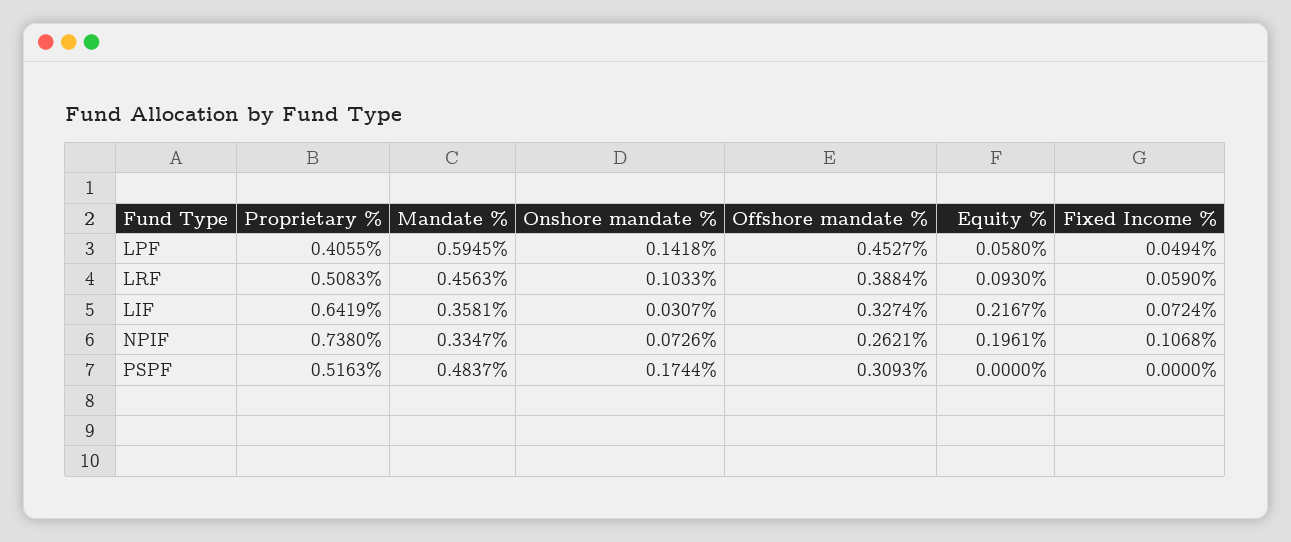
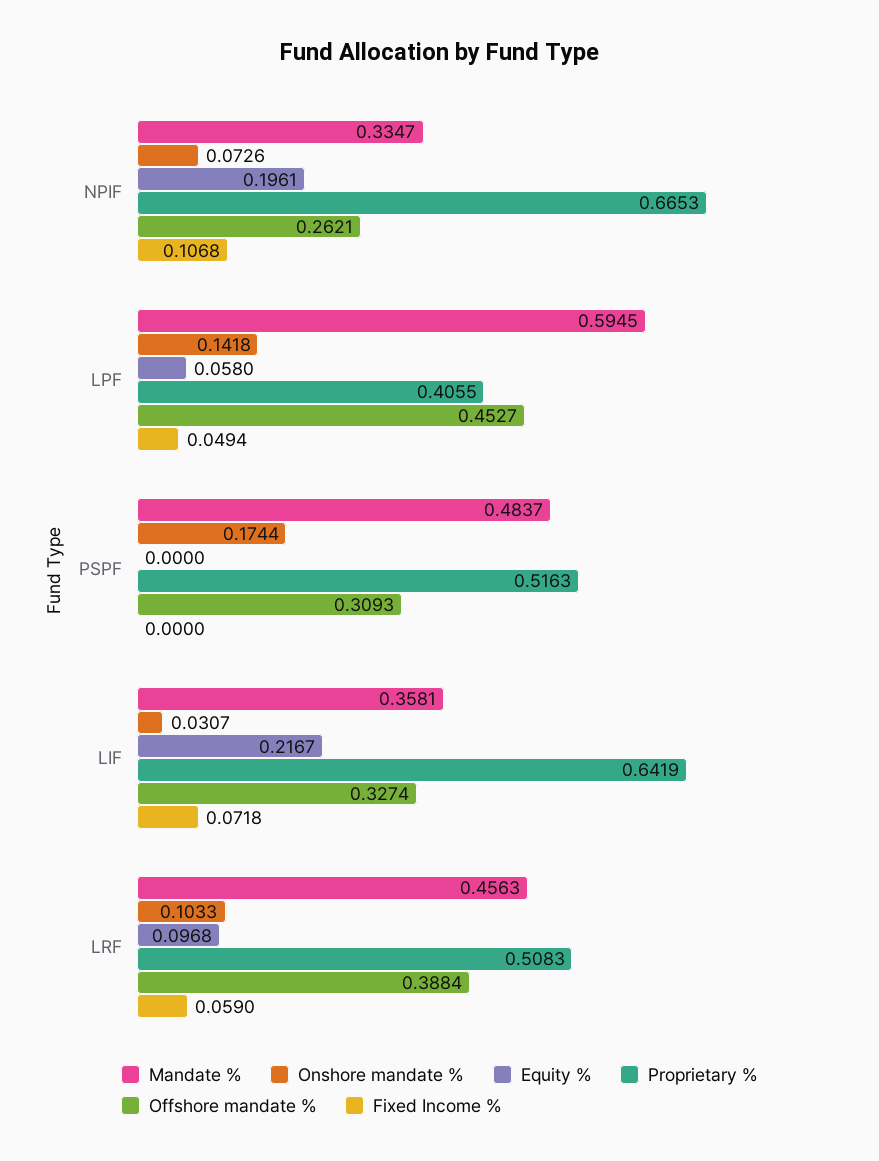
Equity %, LRF: 0.093 -> 0.0968
Fixed Income %, LIF: 0.0724 -> 0.0718
Proprietary %, NPIF: 0.738 -> 0.6653

